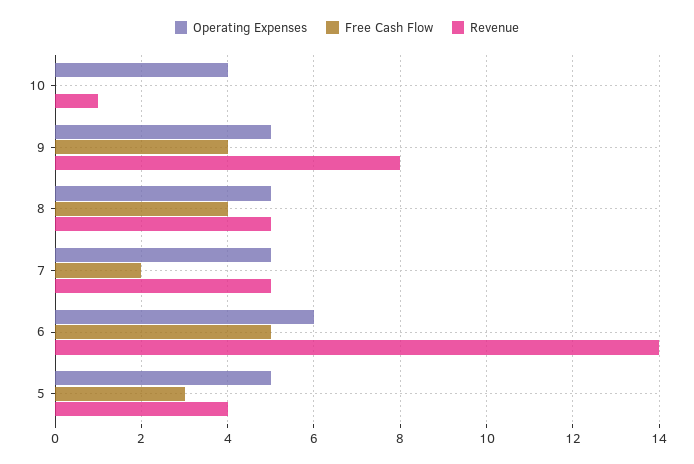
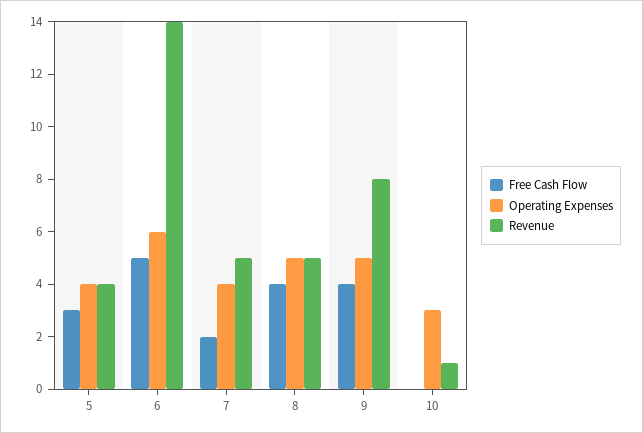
Operating Expenses, 10: 4 -> 3
Operating Expenses, 7: 5 -> 4
Operating Expenses, 5: 5 -> 4

